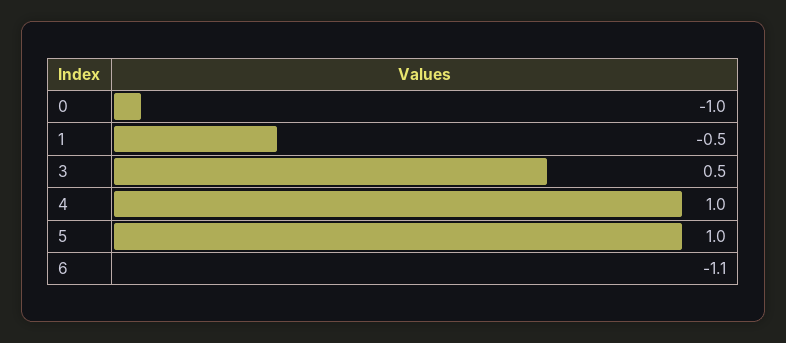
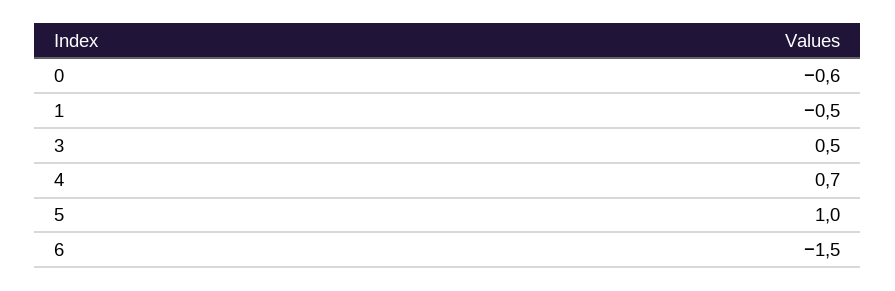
0: -1 -> -0.6
4: 1 -> 0.7
6: -1.1 -> -1.5

